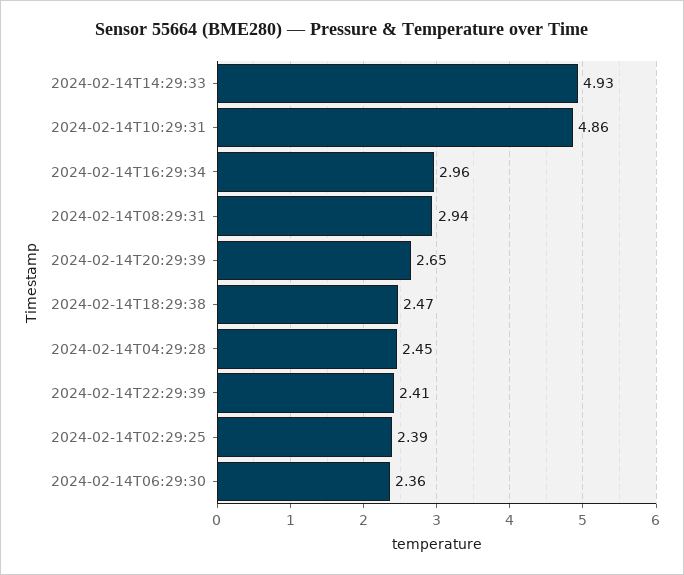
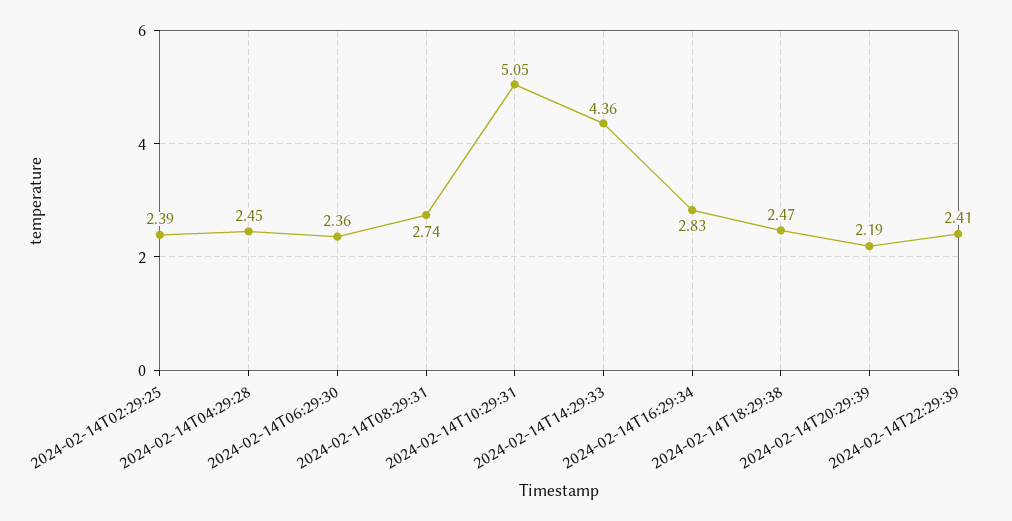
2024-02-14T14:29:33: 4.93 -> 4.36
2024-02-14T10:29:31: 4.86 -> 5.05
2024-02-14T16:29:34: 2.96 -> 2.83
2024-02-14T08:29:31: 2.94 -> 2.74
2024-02-14T20:29:39: 2.65 -> 2.19

